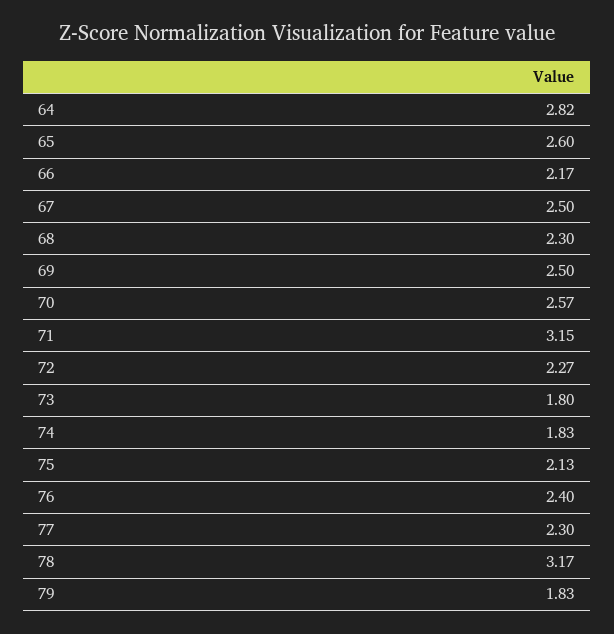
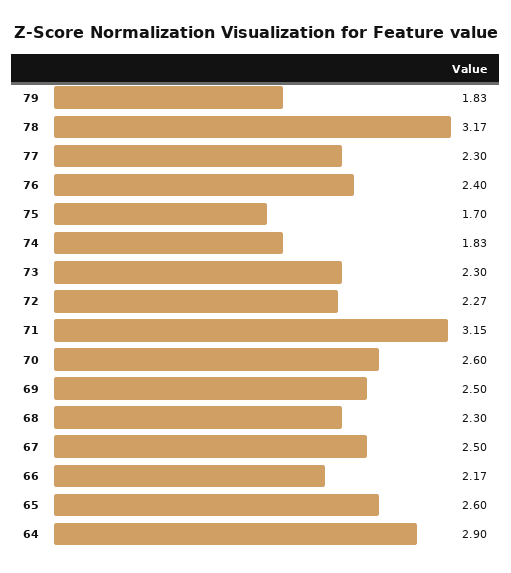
64: 2.82 -> 2.9
70: 2.57 -> 2.6
73: 1.8 -> 2.3
75: 2.13 -> 1.7

